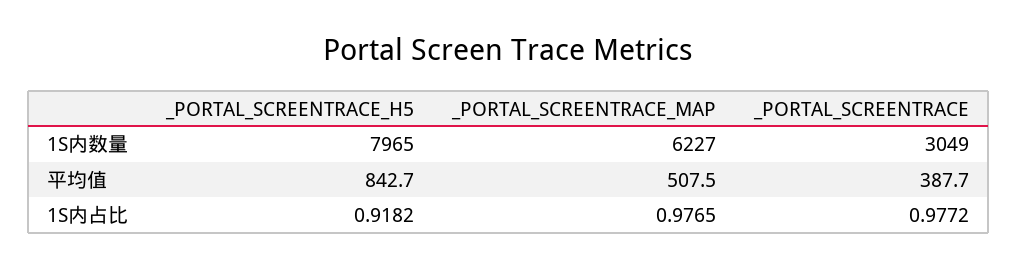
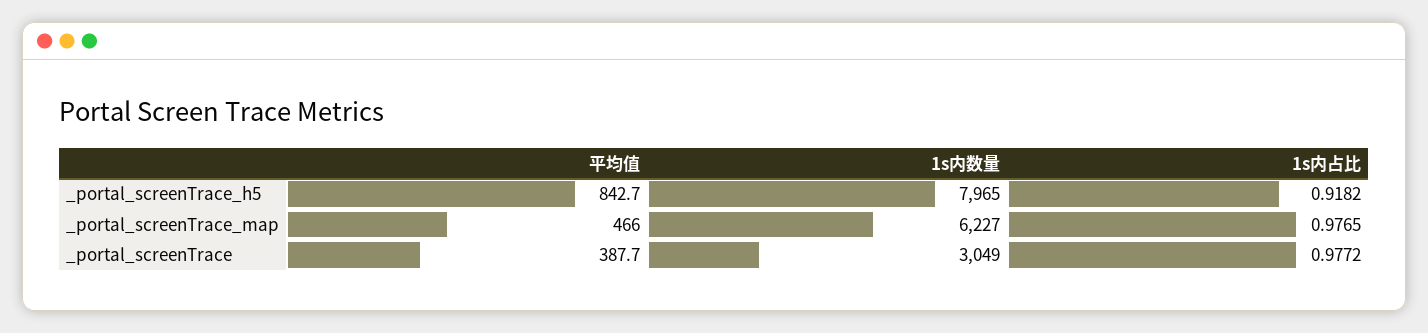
_PORTAL_SCREENTRACE_MAP, 平均值: 507.5 -> 466

